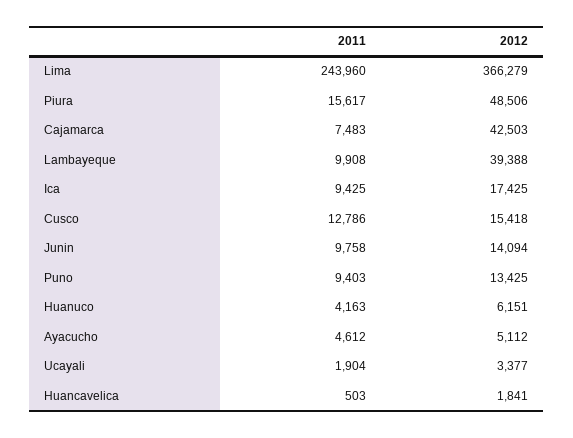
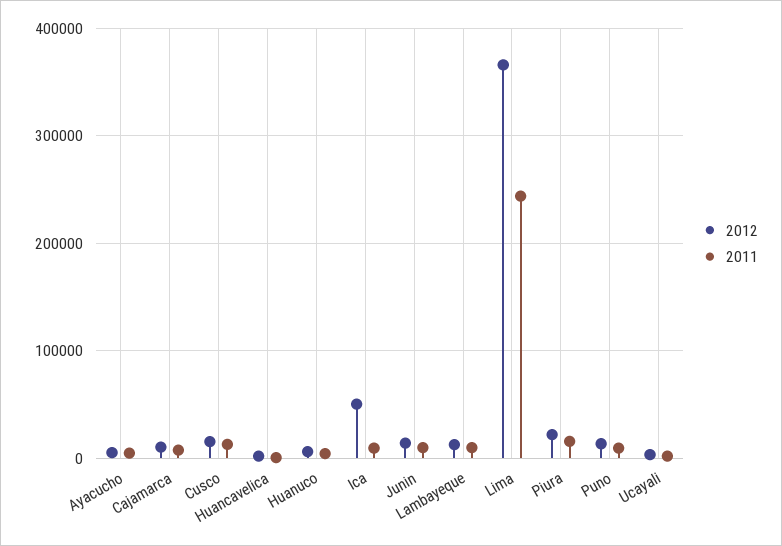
2012, Piura: 48506 -> 20000
2012, Cajamarca: 42503 -> 10000
2012, Lambayeque: 39388 -> 10000
2012, Ica: 17425 -> 50000

